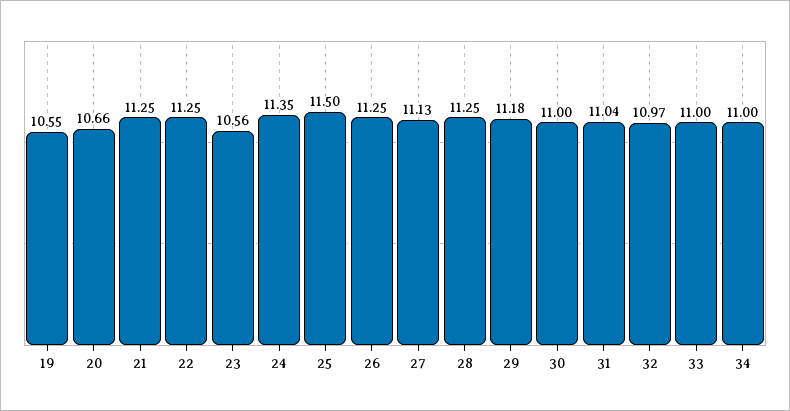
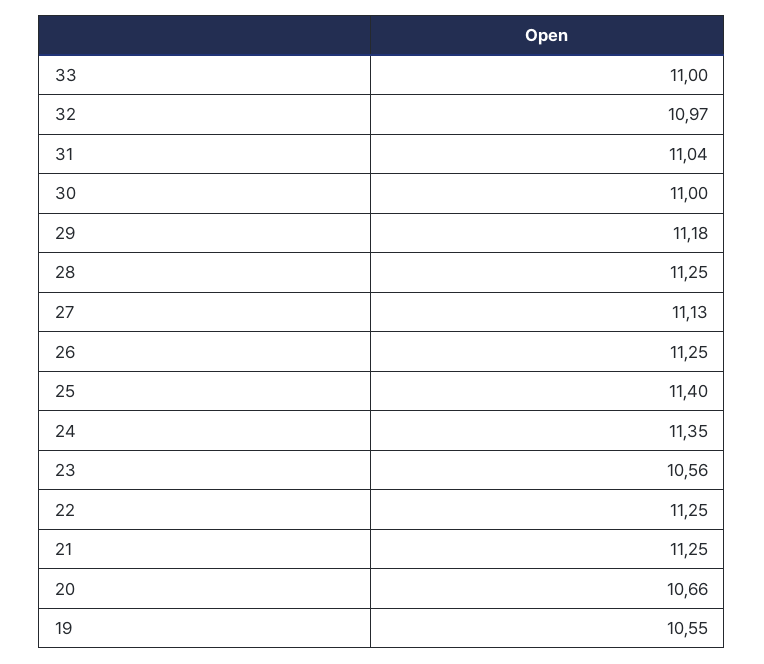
25: 11.5 -> 11.4
34: 11 -> none

